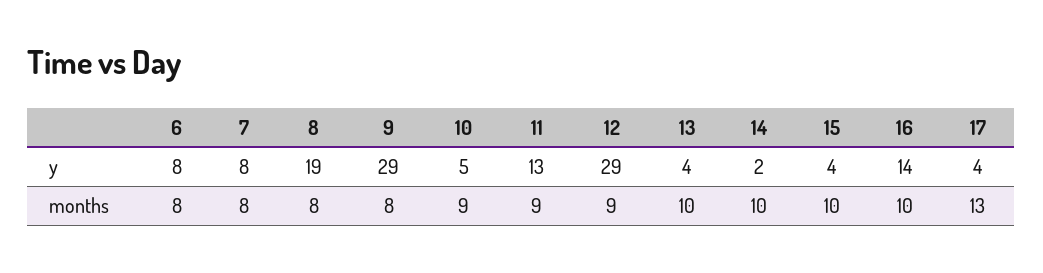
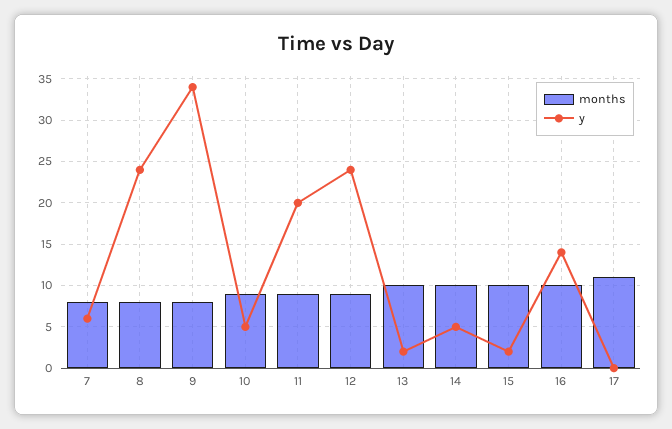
y, 6: 8 -> none
y, 7: 8 -> 6
y, 8: 19 -> 24
y, 9: 29 -> 34
y, 11: 13 -> 20
y, 12: 29 -> 24
y, 13: 4 -> 2
y, 14: 2 -> 5
y, 15: 4 -> 2
y, 17: 4 -> 0
months, 6: 8 -> none
months, 17: 13 -> 11

